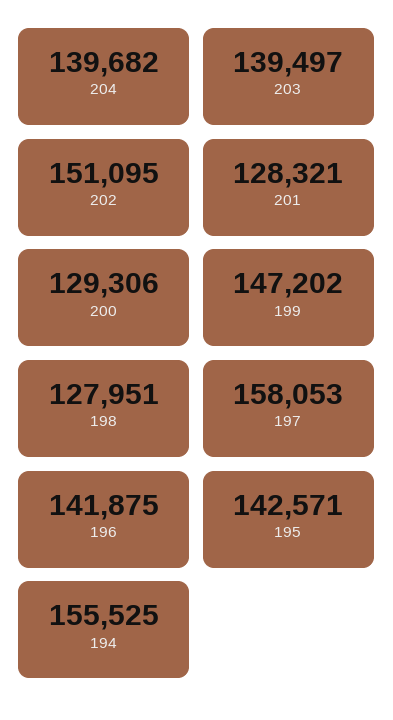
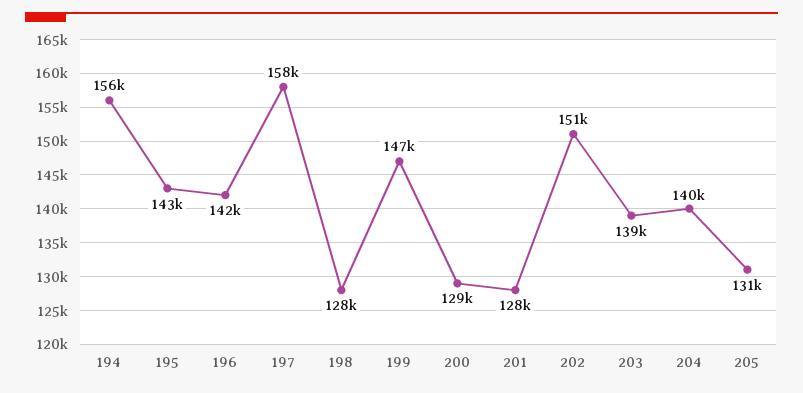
205: none -> 131000

